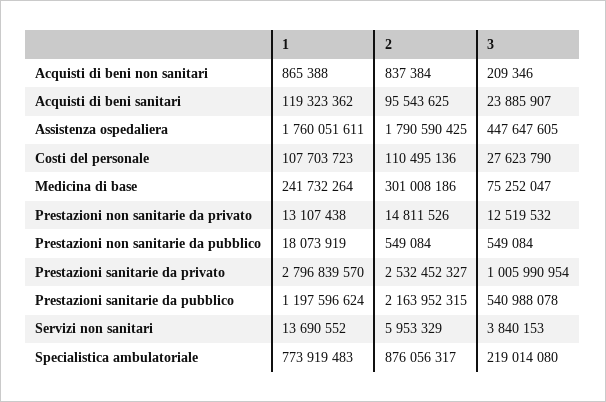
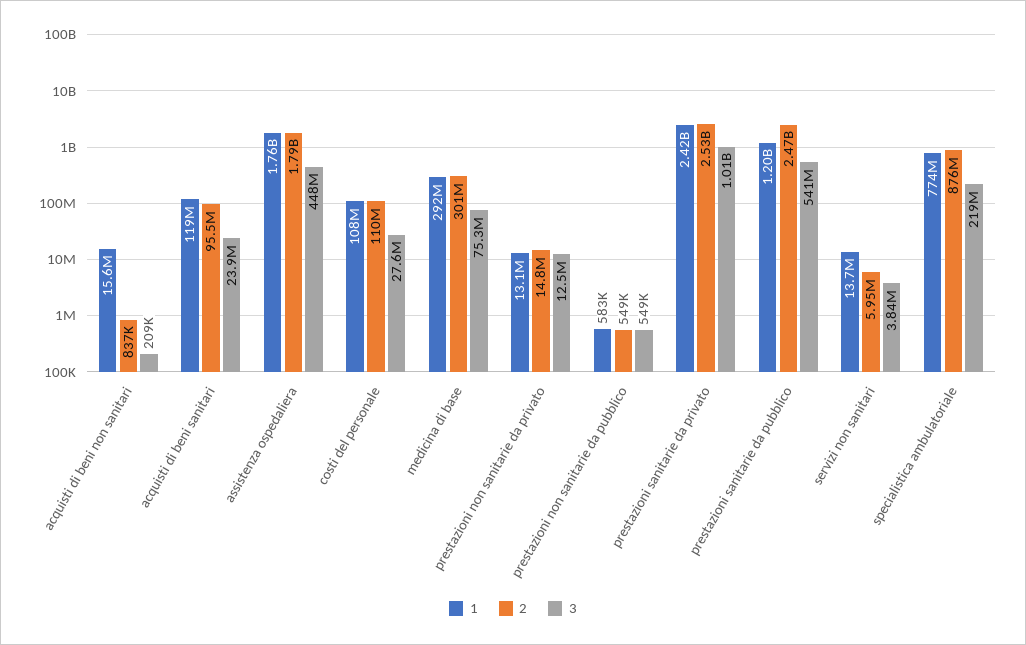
1, Acquisti di beni non sanitari: 865388 -> 15600000
1, Medicina di base: 241732264 -> 292000000
1, Prestazioni non sanitarie da pubblico: 18073919 -> 583000
1, Prestazioni sanitarie da privato: 2796839570 -> 2420000000
2, Prestazioni sanitarie da pubblico: 2163952315 -> 2470000000

